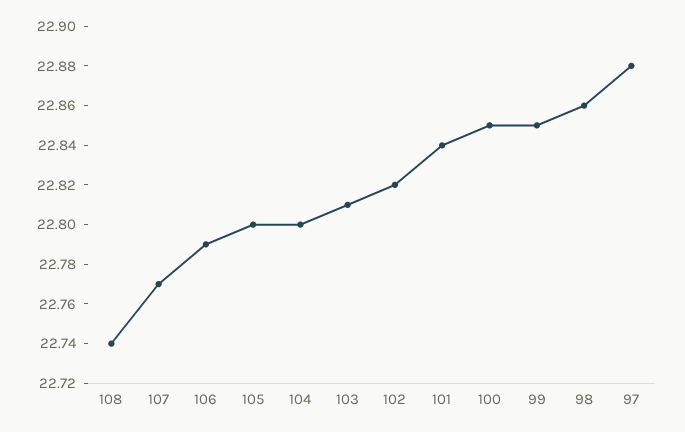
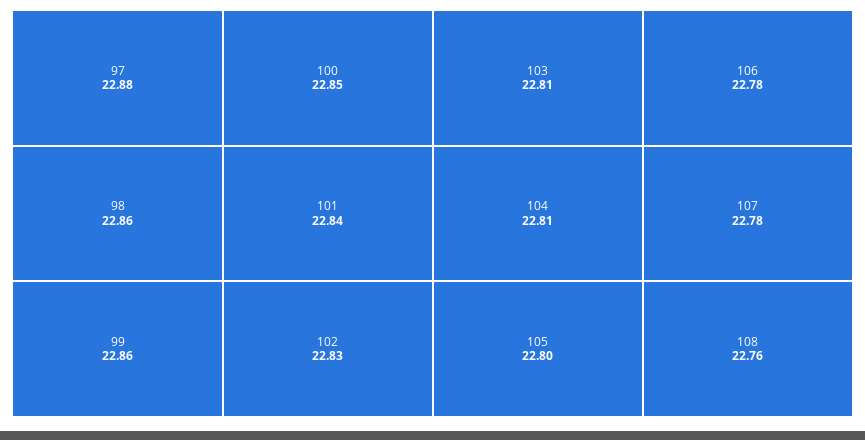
108: 22.74 -> 22.76
107: 22.77 -> 22.78
106: 22.79 -> 22.78
104: 22.8 -> 22.81
102: 22.82 -> 22.83
99: 22.85 -> 22.86

